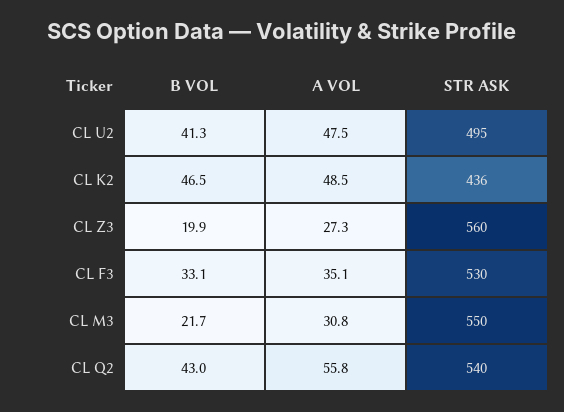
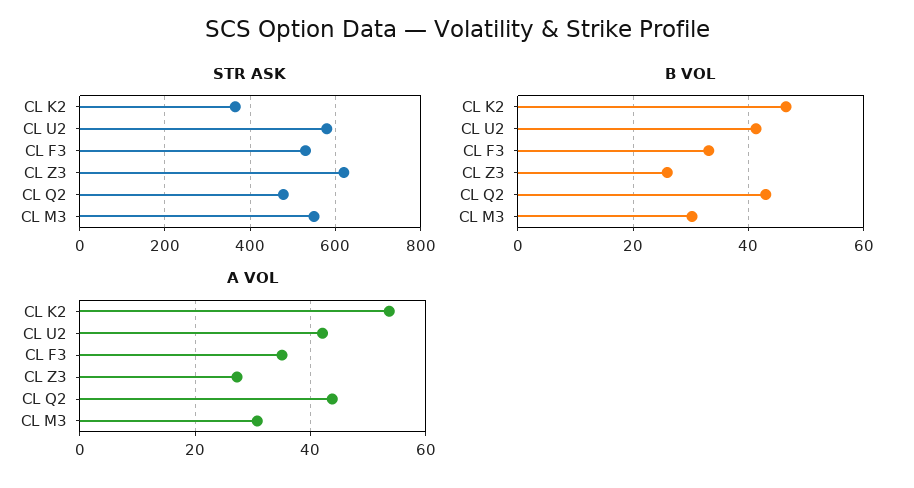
A VOL, CL U2: 47.5 -> 42
STR ASK, CL U2: 495 -> 580
A VOL, CL K2: 48.5 -> 54
STR ASK, CL K2: 436 -> 360
B VOL, CL Z3: 19.9 -> 26
STR ASK, CL Z3: 560 -> 620
B VOL, CL M3: 21.7 -> 30
A VOL, CL Q2: 55.8 -> 44
STR ASK, CL Q2: 540 -> 480

